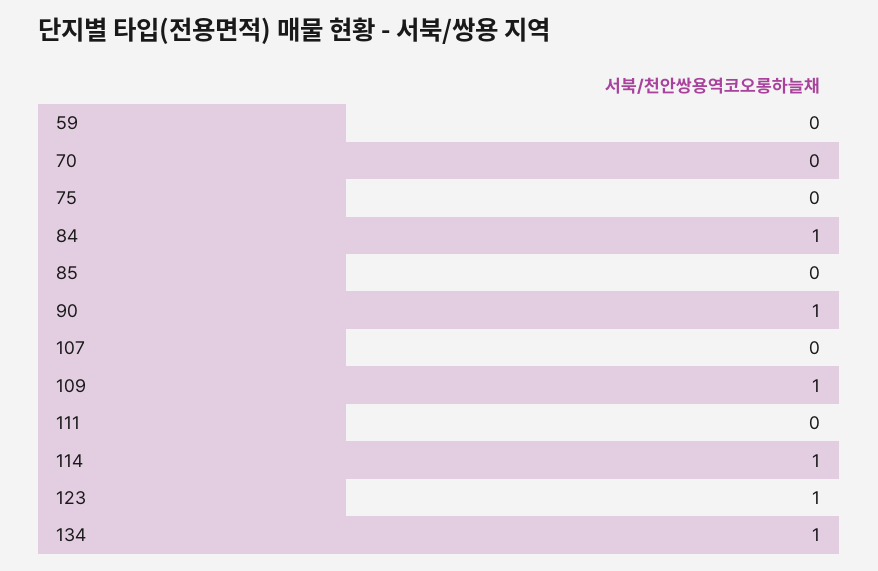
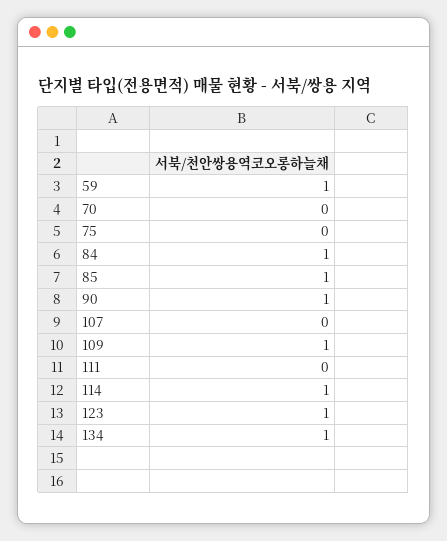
59: 0 -> 1
85: 0 -> 1

